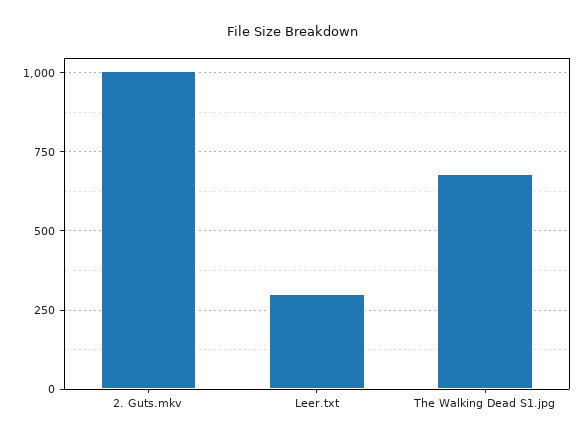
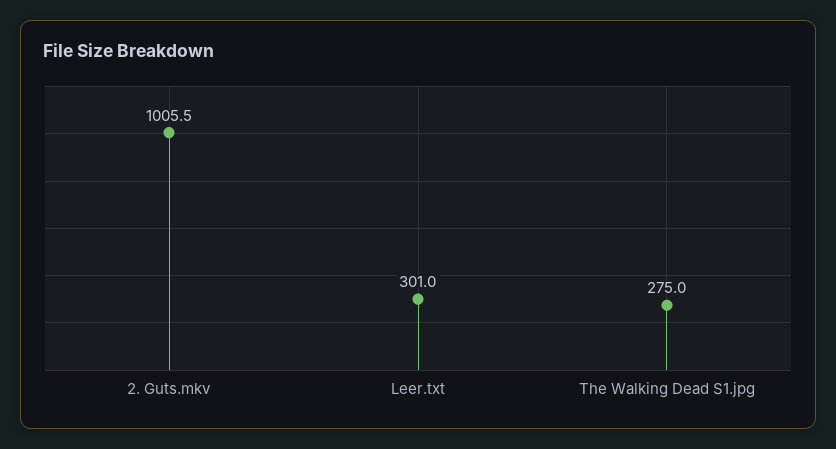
The Walking Dead S1.jpg: 675 -> 275

